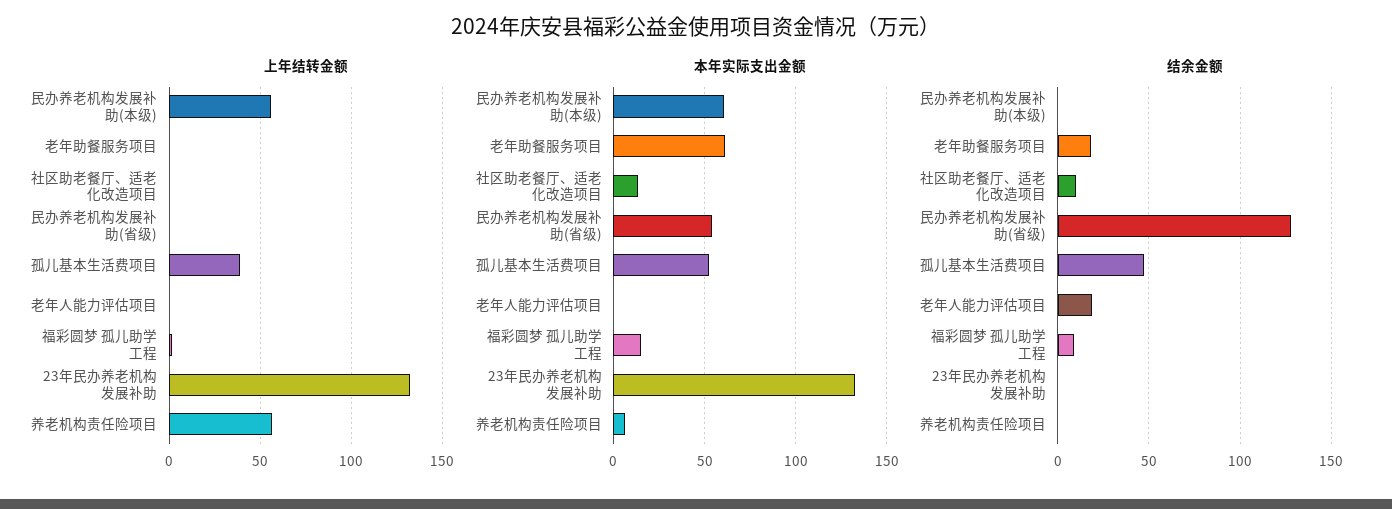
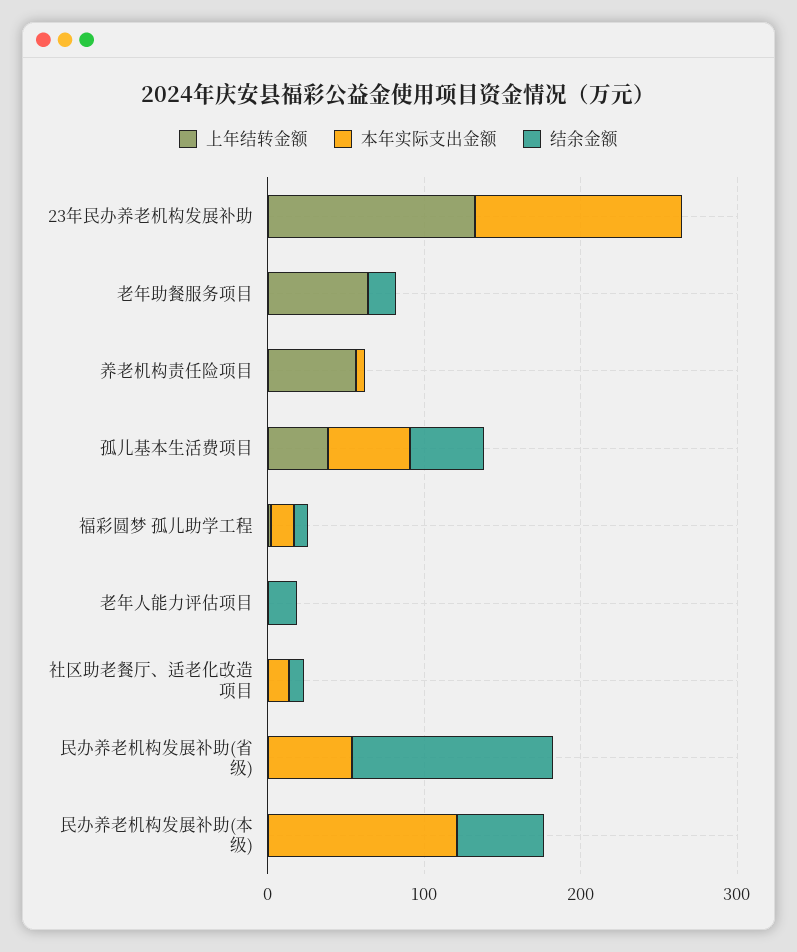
上年结转金额, 民办养老机构发展补助(本级): 55 -> 0
上年结转金额, 老年助餐服务项目: 0 -> 60
本年实际支出金额, 民办养老机构发展补助(本级): 60 -> 120
本年实际支出金额, 老年助餐服务项目: 60 -> 0
结余金额, 民办养老机构发展补助(本级): 0 -> 60

